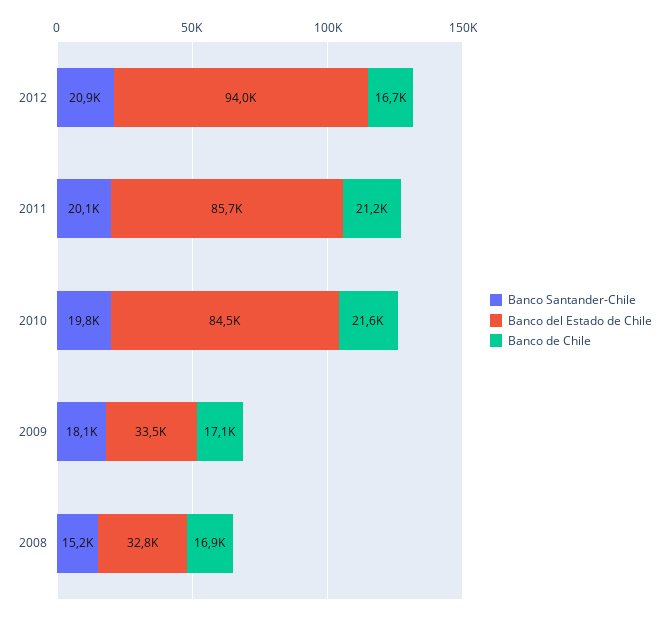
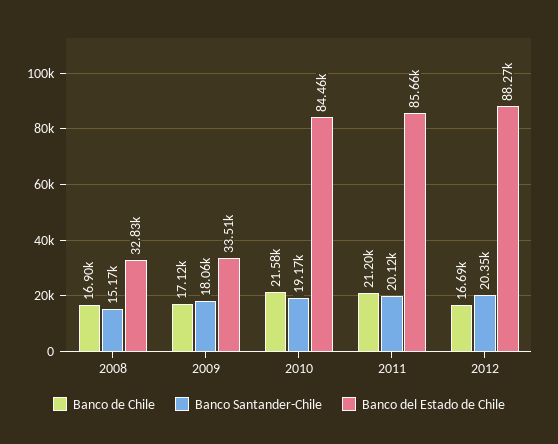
Banco Santander-Chile, 2012: 20900 -> 20350
Banco del Estado de Chile, 2012: 94000 -> 88270
Banco Santander-Chile, 2010: 19800 -> 19170

